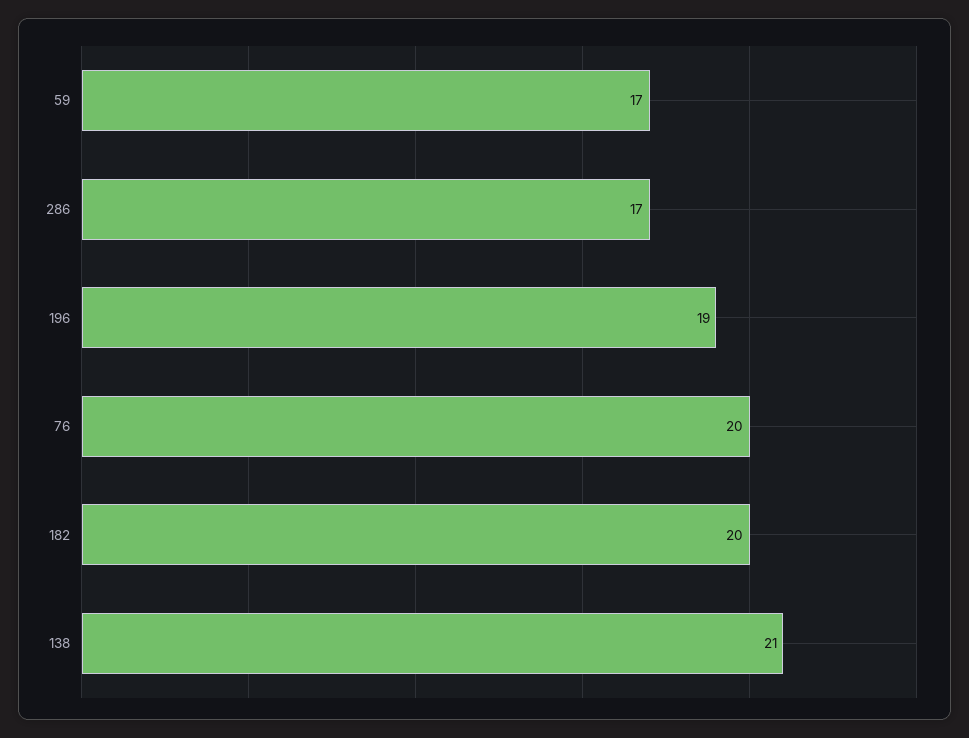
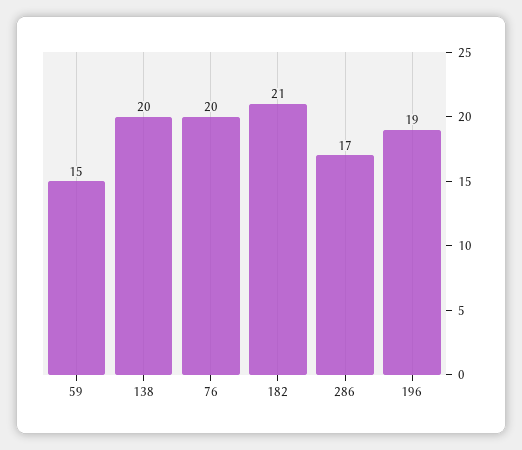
59: 17 -> 15
182: 20 -> 21
138: 21 -> 20

